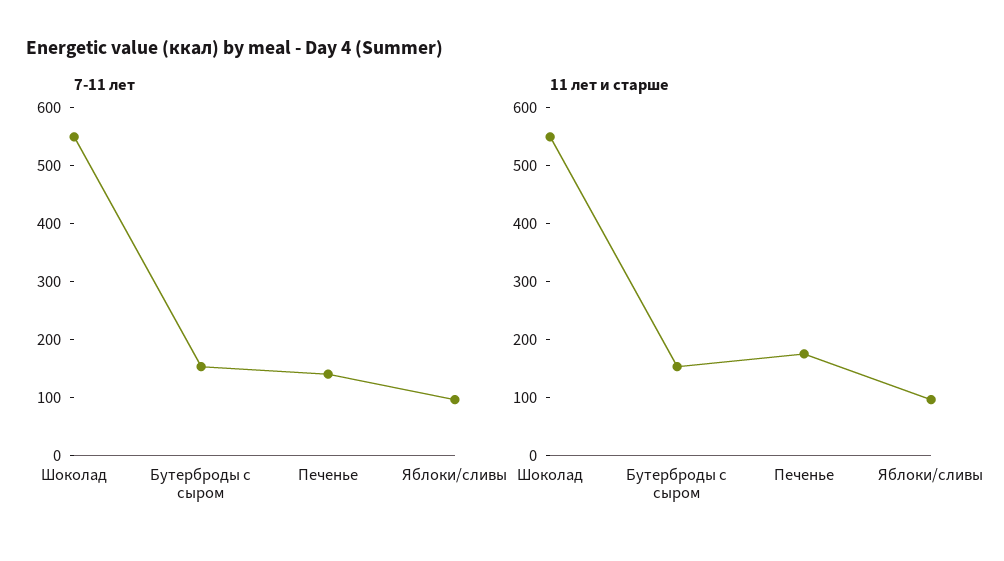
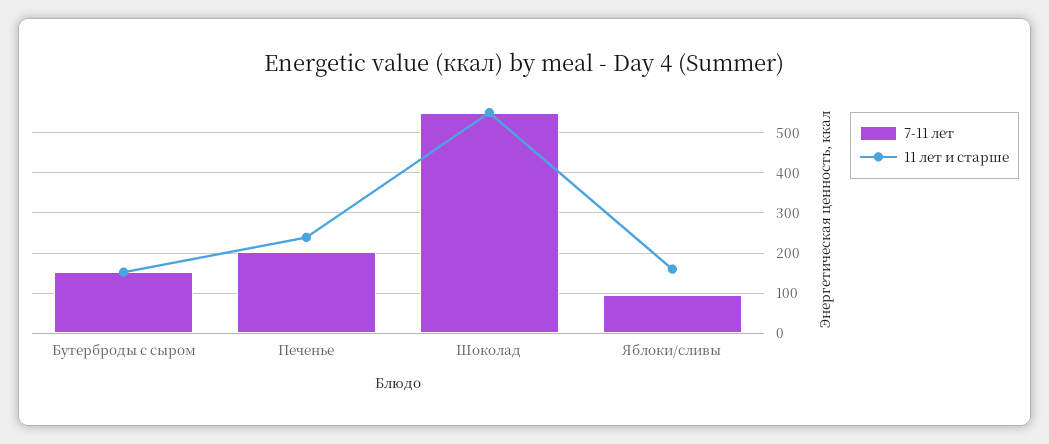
7-11 лет, Печенье: 140 -> 200
11 лет и старше, Печенье: 180 -> 240
11 лет и старше, Яблоки/сливы: 100 -> 160

